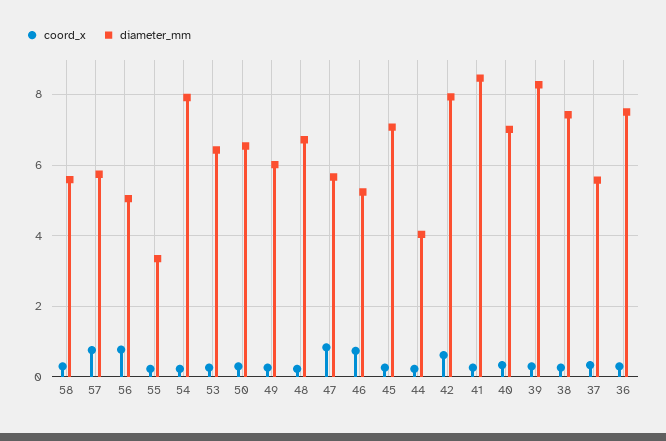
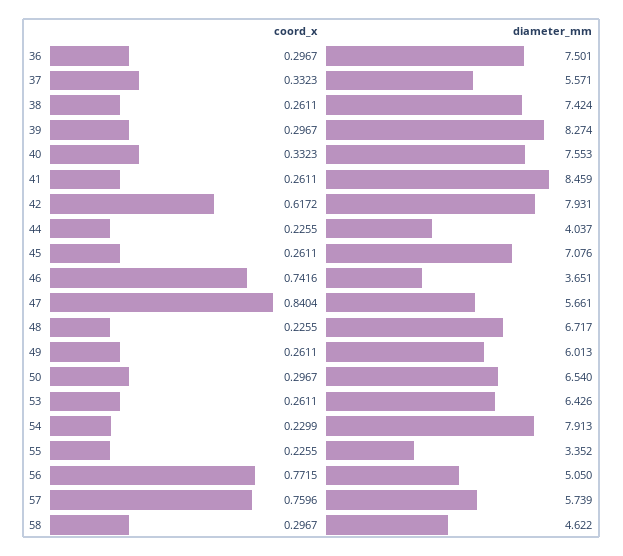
diameter_mm, 58: 5.6 -> 4.622
diameter_mm, 46: 5.2 -> 3.651
diameter_mm, 40: 7 -> 7.553

